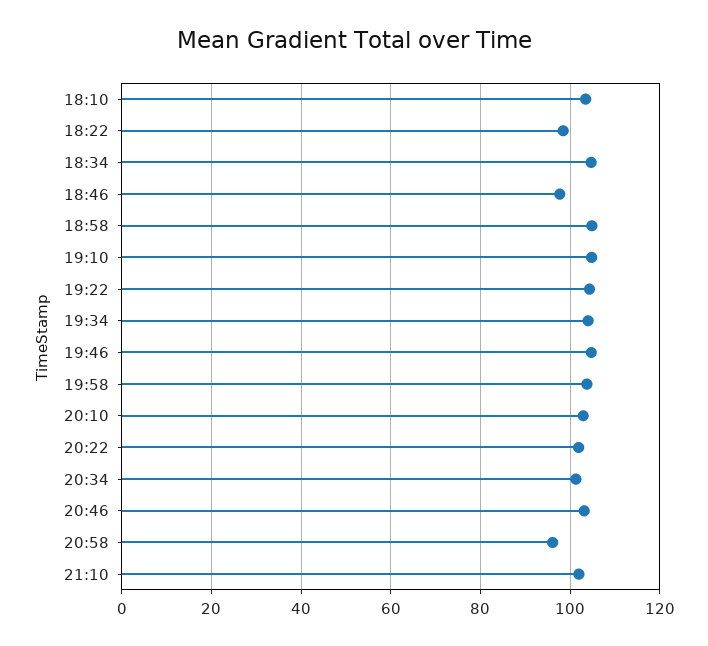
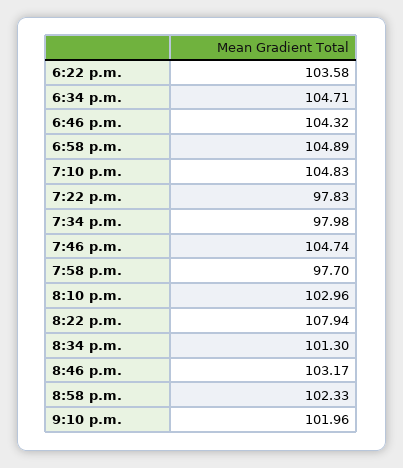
18:10: 104 -> none
18:22: 98 -> 103.58
18:46: 98 -> 104.32
19:22: 104 -> 97.83
19:34: 104 -> 97.98
19:58: 104 -> 97.7
20:22: 102 -> 107.94
20:58: 96 -> 102.33

